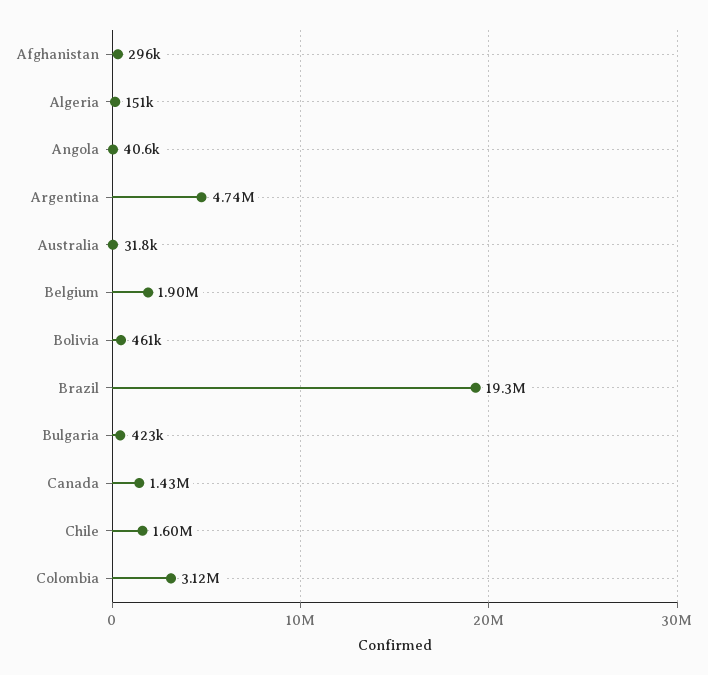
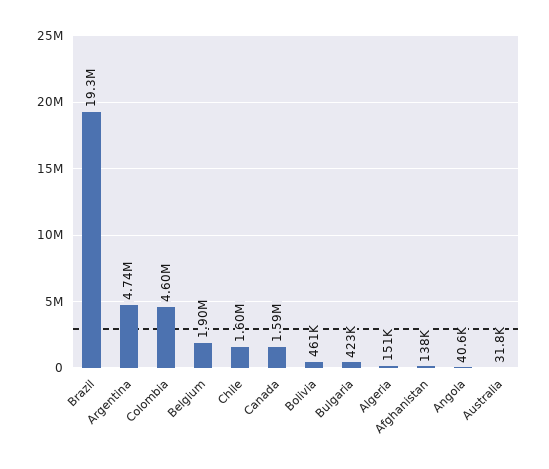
Afghanistan: 296000 -> 138000
Canada: 1430000 -> 1590000
Colombia: 3120000 -> 4600000

